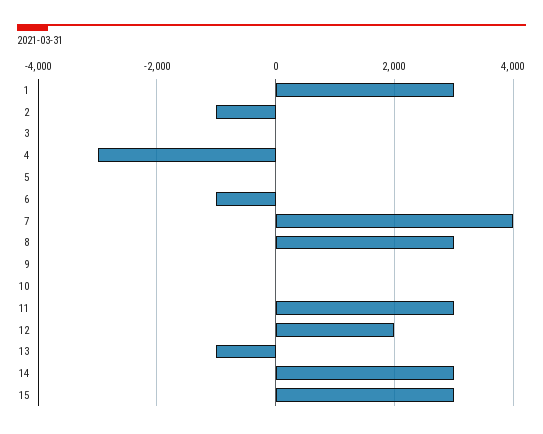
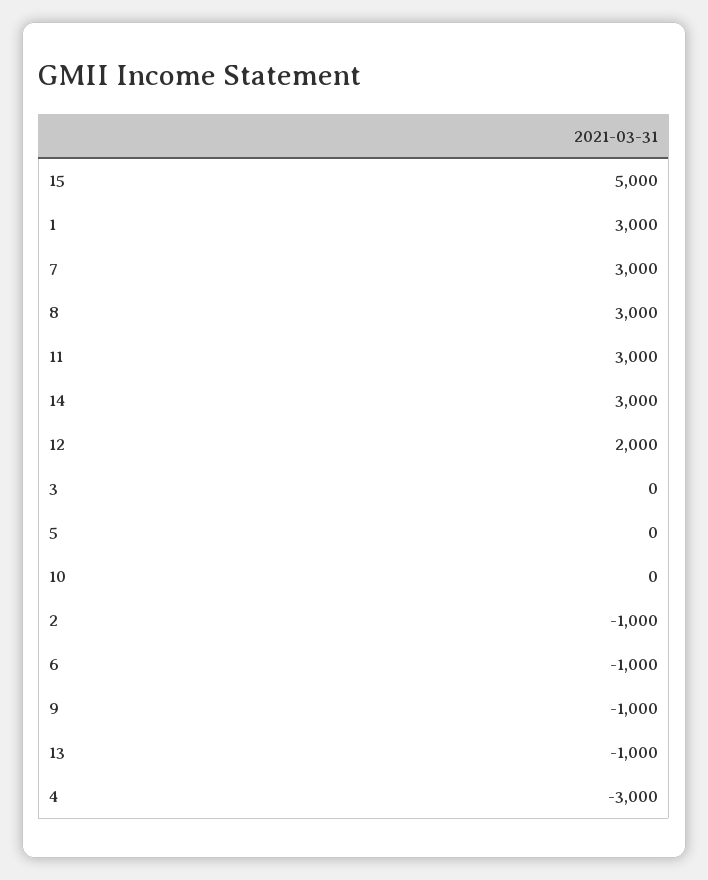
7: 4000 -> 3000
9: 0 -> -1000
15: 3000 -> 5000

